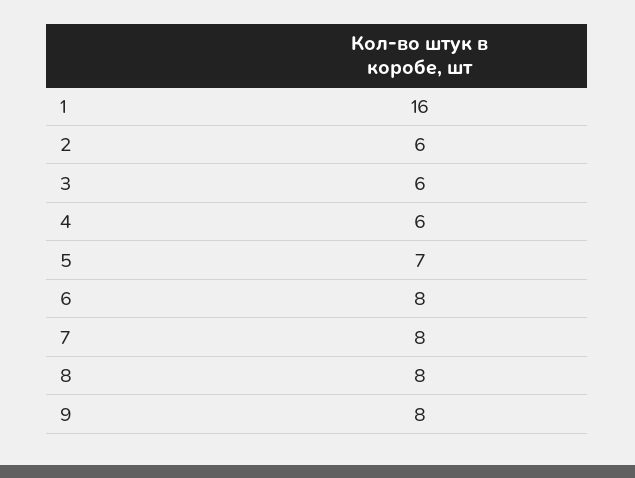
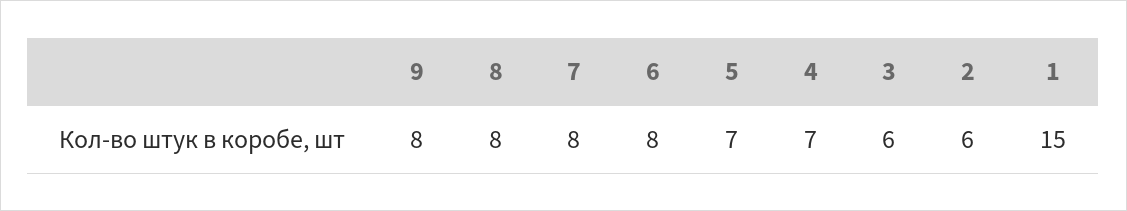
1: 16 -> 15
4: 6 -> 7

